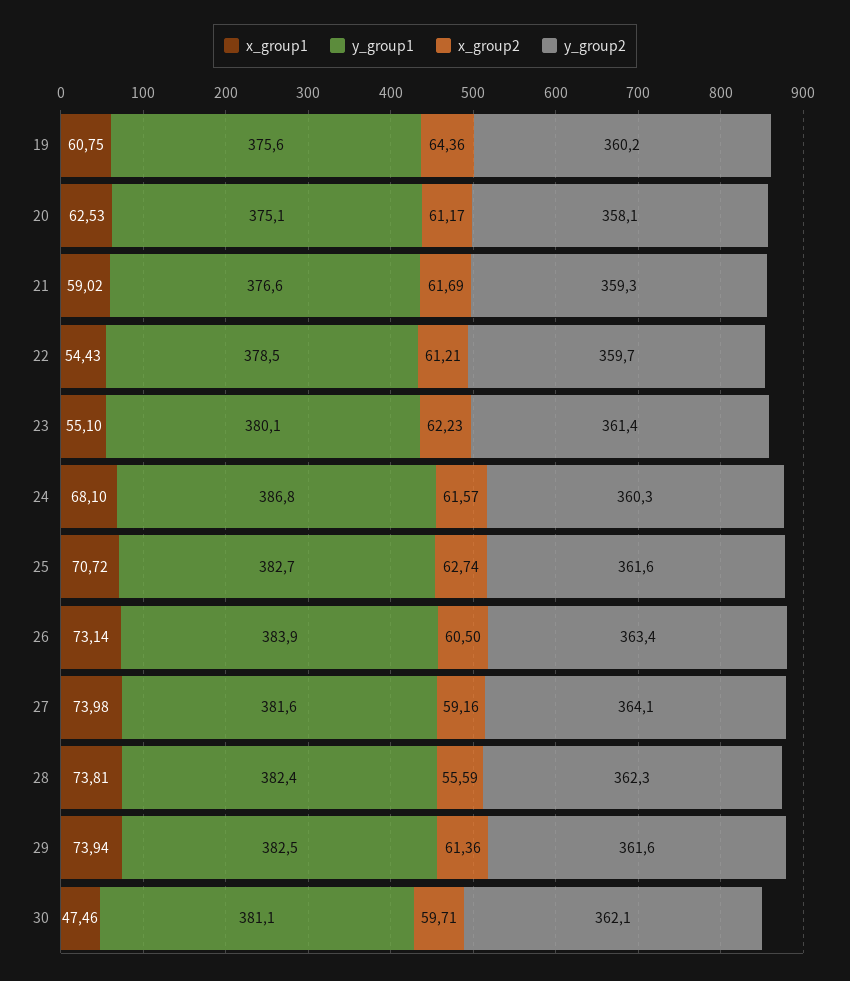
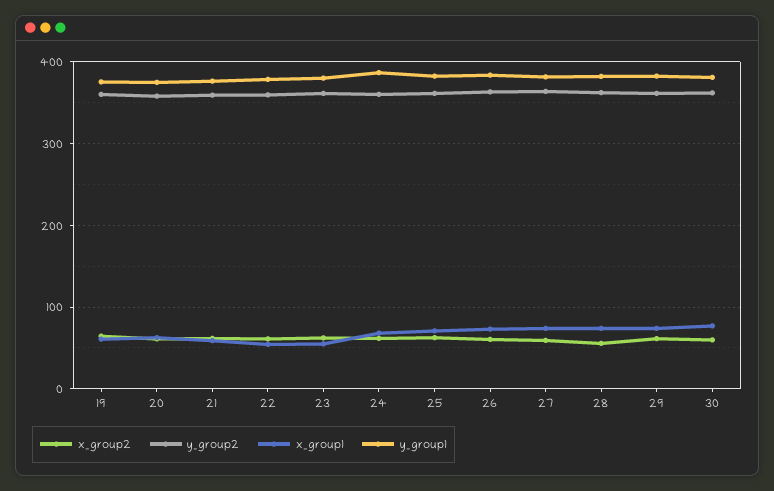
x_group1, 30: 47.46 -> 80

